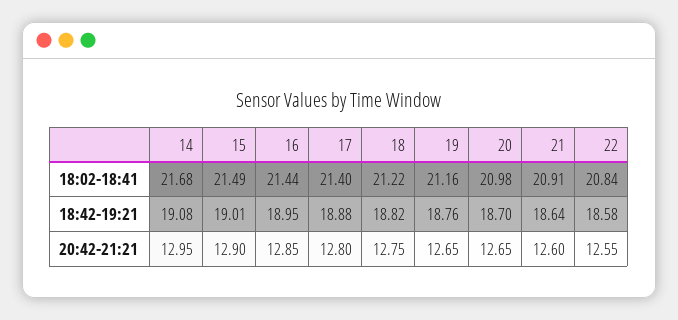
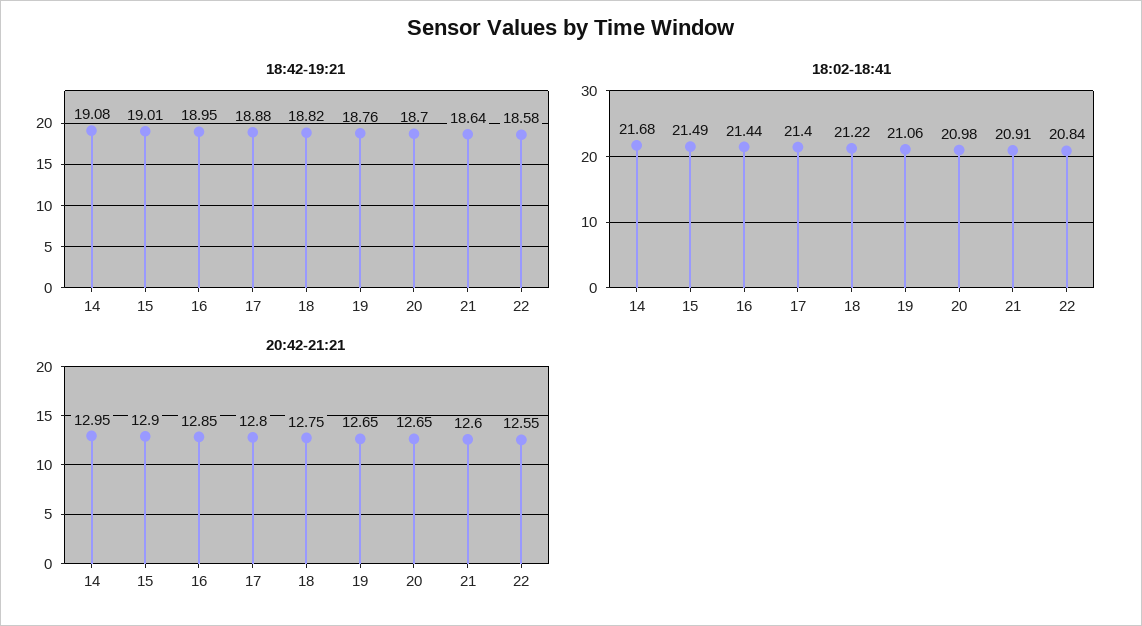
18:02-18:41, 19: 21.16 -> 21.06

